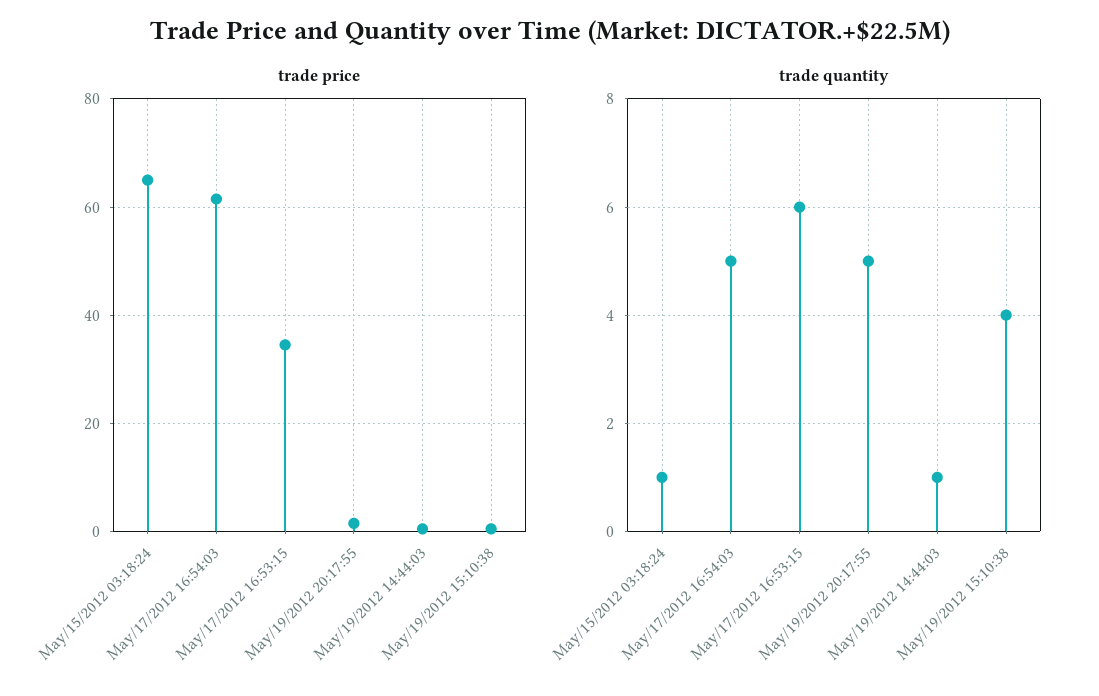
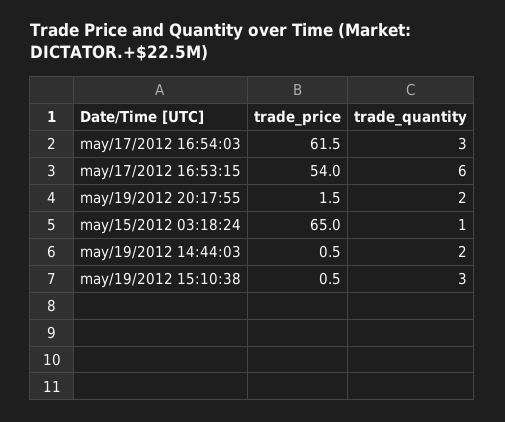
trade price, May/17/2012 16:53:15: 34 -> 54
trade quantity, May/17/2012 16:54:03: 5 -> 3
trade quantity, May/19/2012 20:17:55: 5 -> 2
trade quantity, May/19/2012 14:44:03: 1 -> 2
trade quantity, May/19/2012 15:10:38: 4 -> 3

